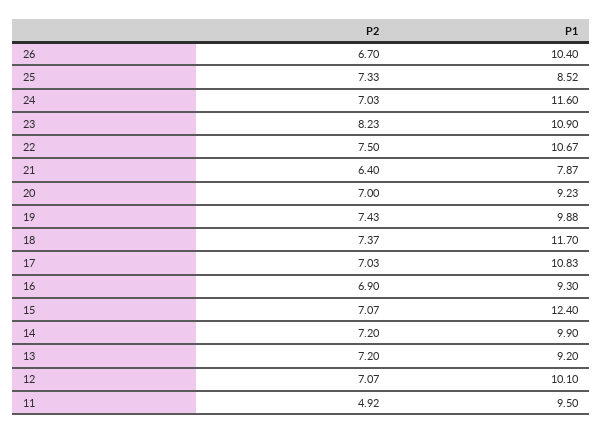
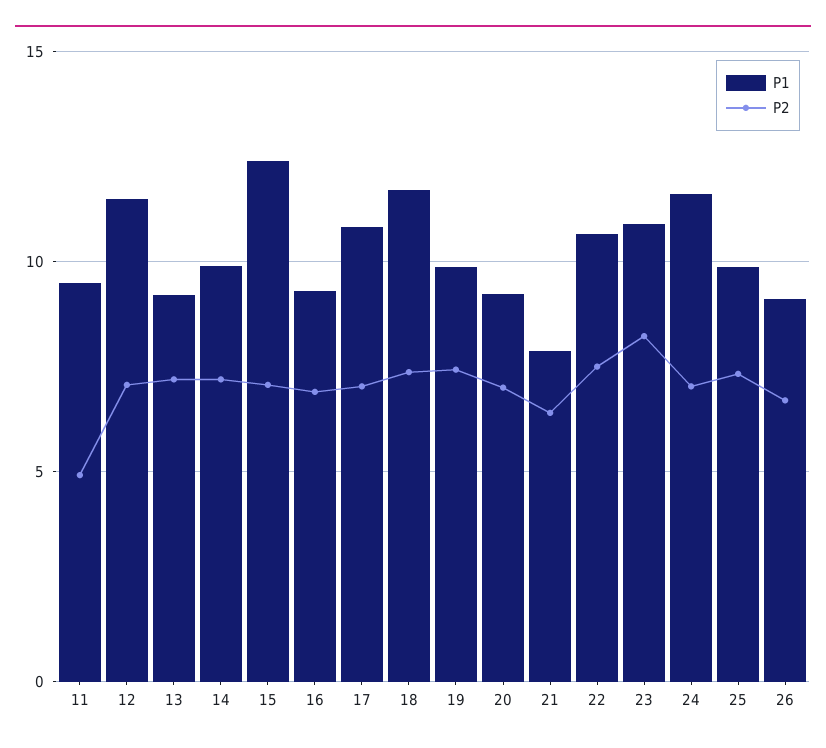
P1, 26: 10.4 -> 9
P1, 25: 8.52 -> 10
P1, 12: 10.1 -> 11.5

